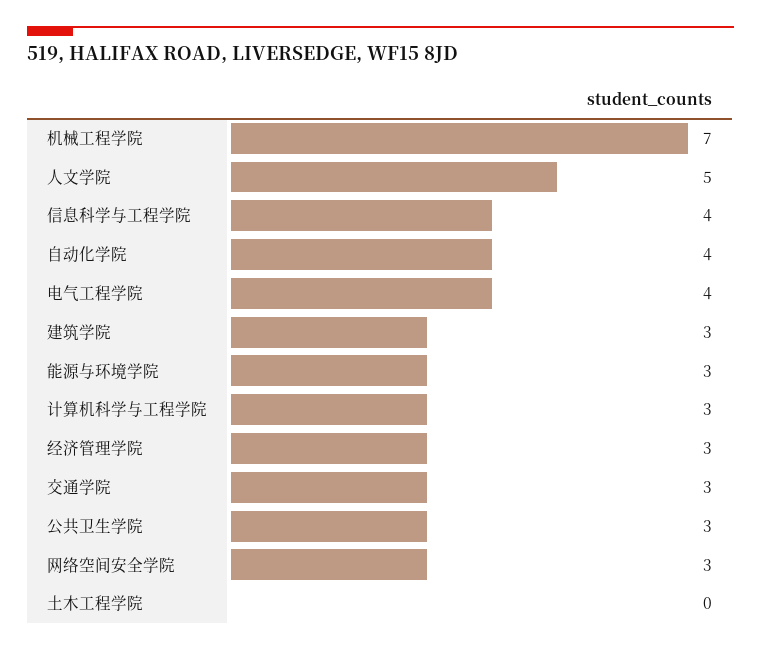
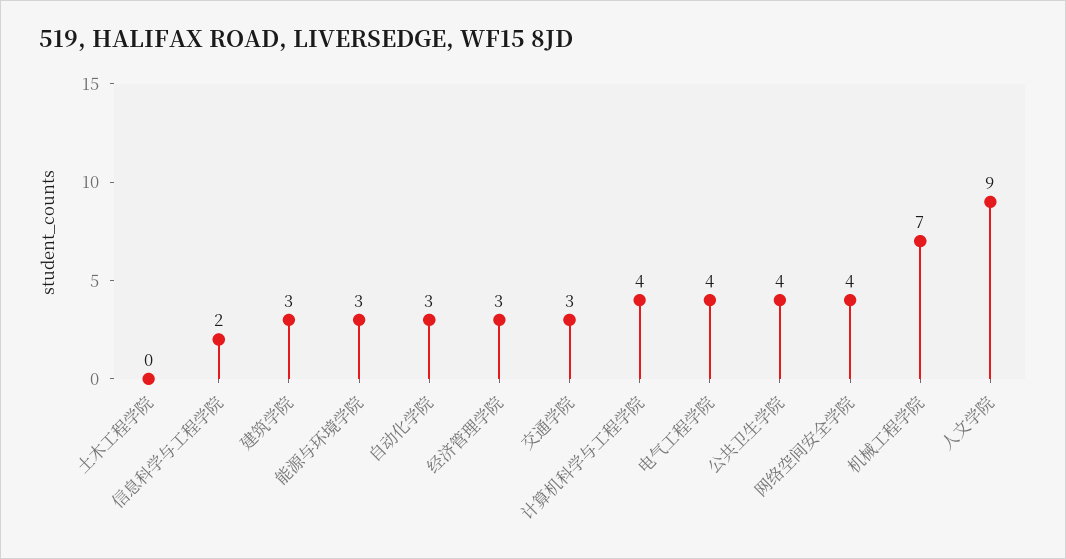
人文学院: 5 -> 9
信息科学与工程学院: 4 -> 2
自动化学院: 4 -> 3
计算机科学与工程学院: 3 -> 4
公共卫生学院: 3 -> 4
网络空间安全学院: 3 -> 4

